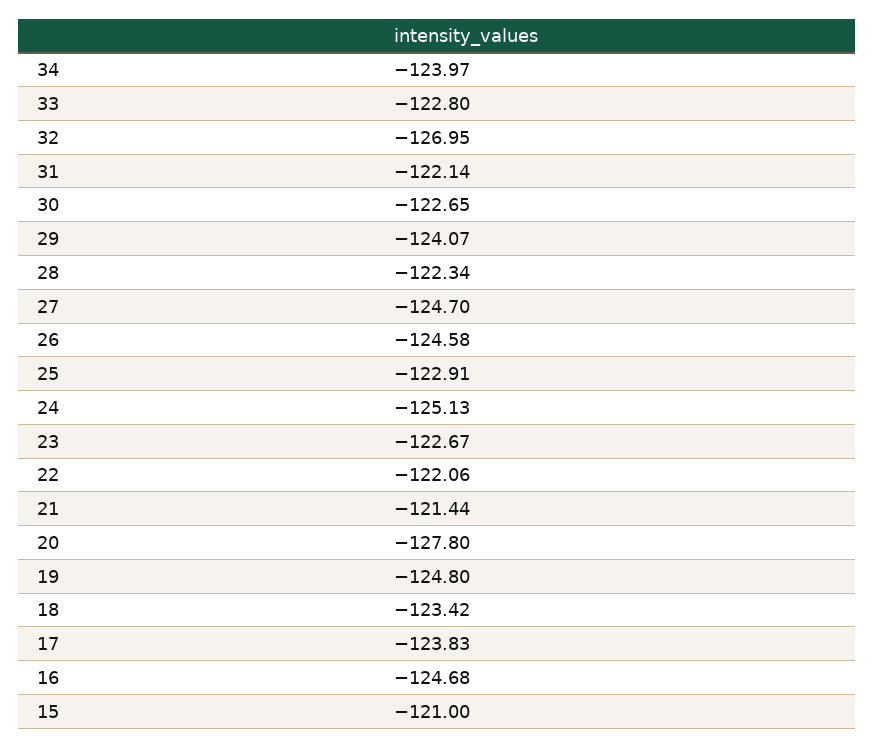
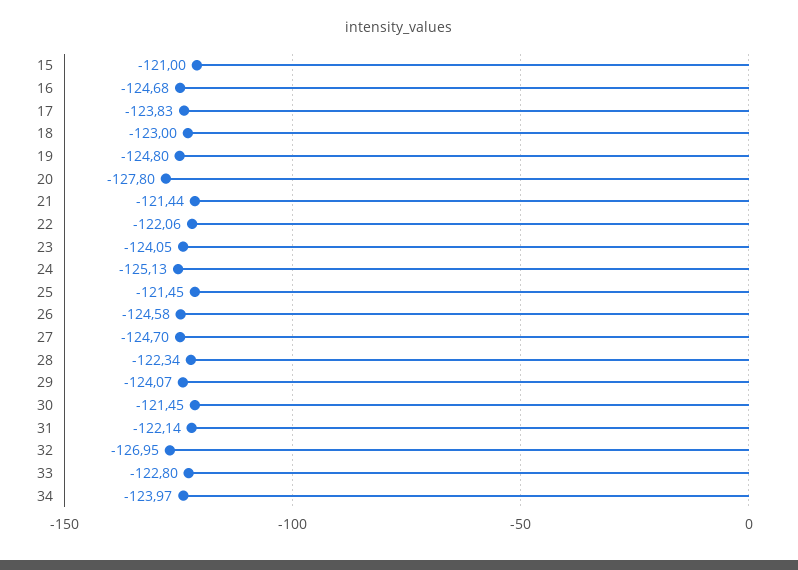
30: -122.65 -> -121.45
25: -122.91 -> -121.45
23: -122.67 -> -124.05
18: -123.42 -> -123

